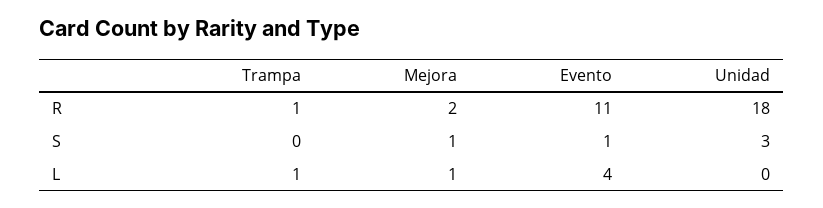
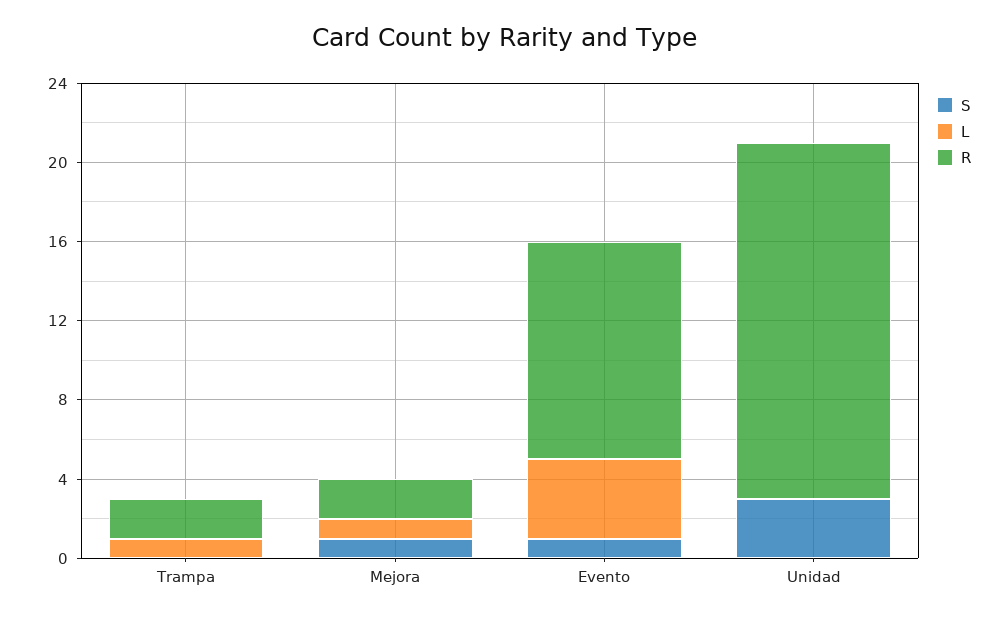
R, Trampa: 1 -> 2

